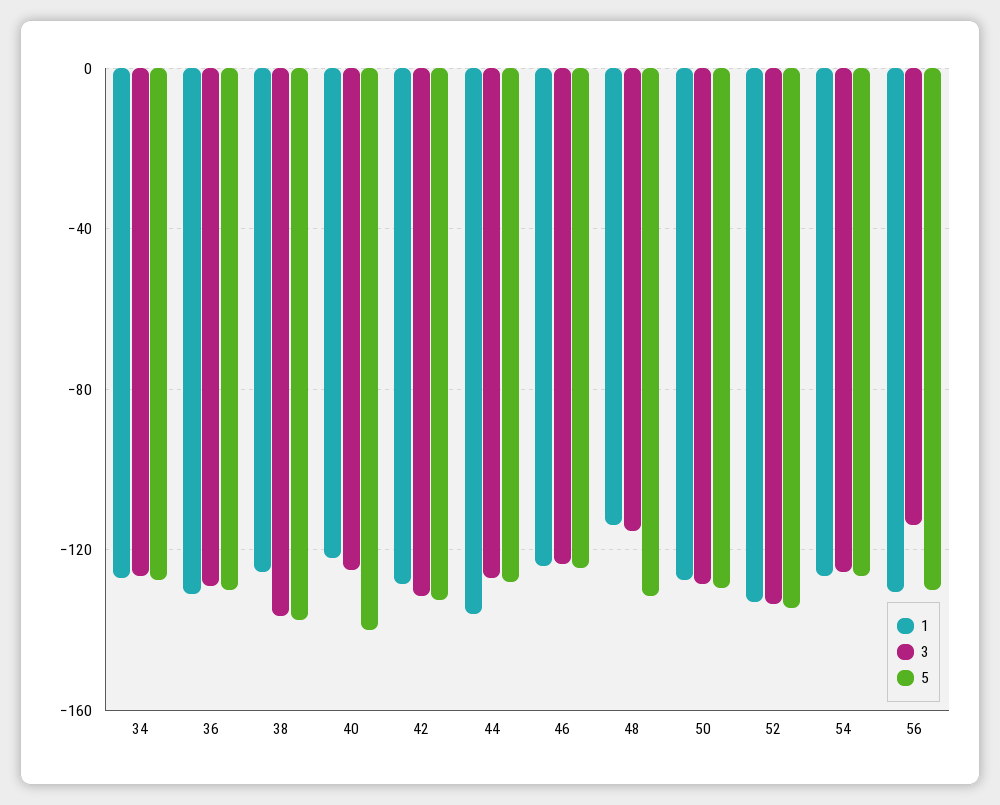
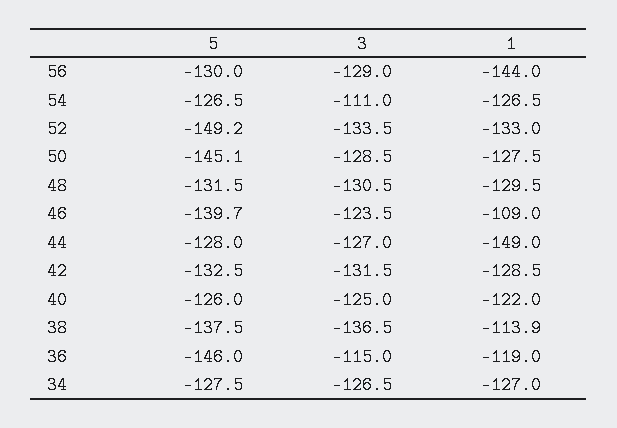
1, 36: -130 -> -119
3, 36: -130 -> -115
5, 36: -130 -> -146
1, 38: -125 -> -113.9
5, 40: -140 -> -126
1, 44: -135 -> -149
1, 46: -125 -> -109
5, 46: -125 -> -139.7
1, 48: -115 -> -129.5
3, 48: -115 -> -130.5
5, 50: -130 -> -145.1
5, 52: -135 -> -149.2
3, 54: -125 -> -111
1, 56: -130 -> -144
3, 56: -115 -> -129

